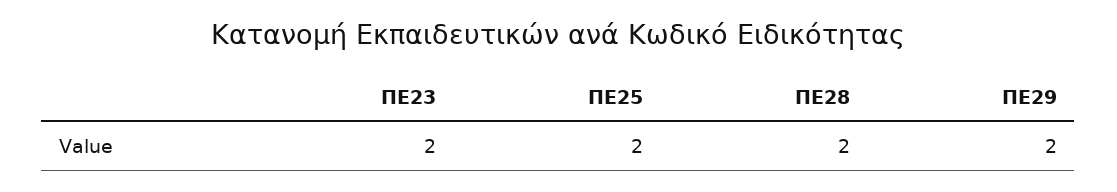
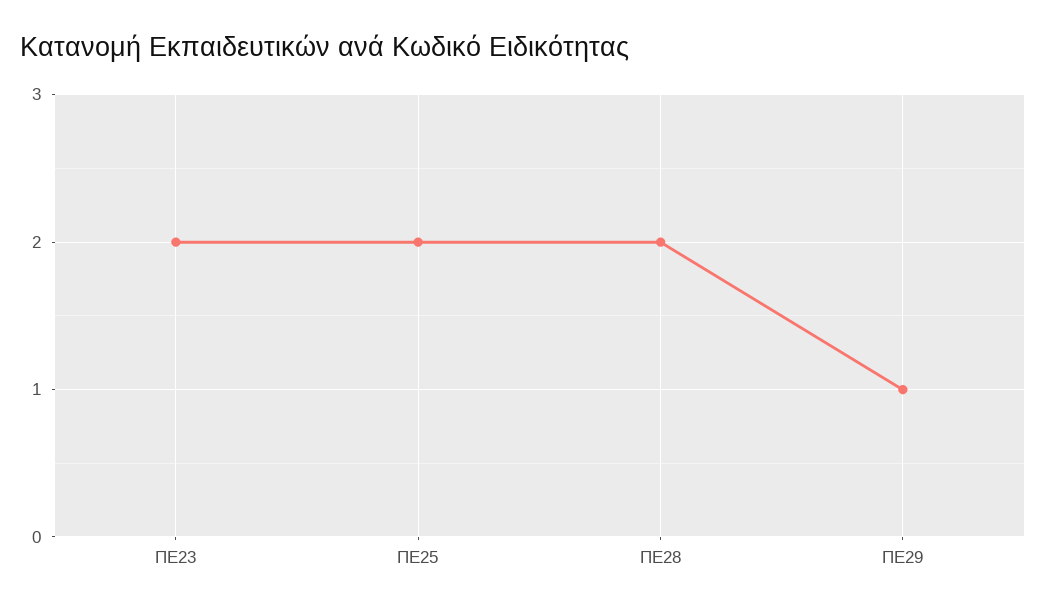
ΠΕ29: 2 -> 1

